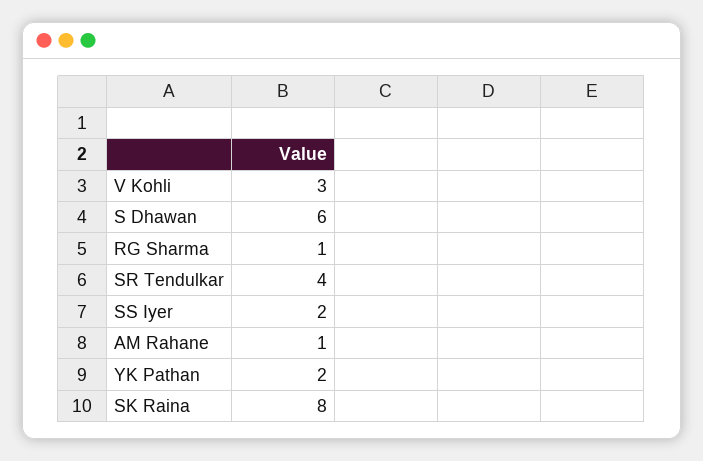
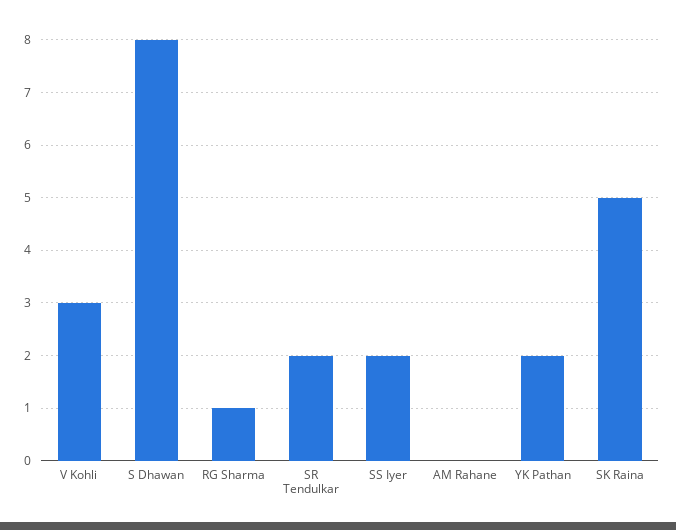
S Dhawan: 6 -> 8
SR Tendulkar: 4 -> 2
AM Rahane: 1 -> 0
SK Raina: 8 -> 5

